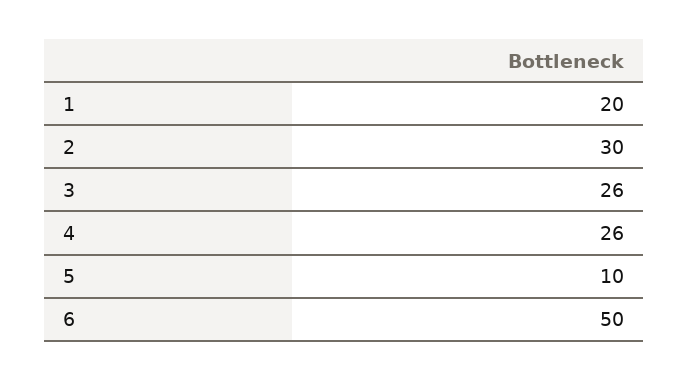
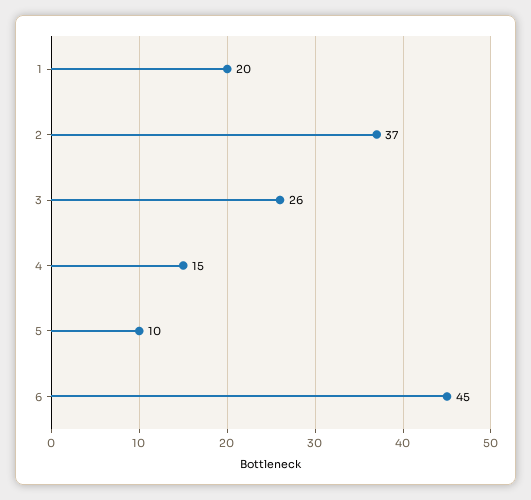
2: 30 -> 37
4: 26 -> 15
6: 50 -> 45

